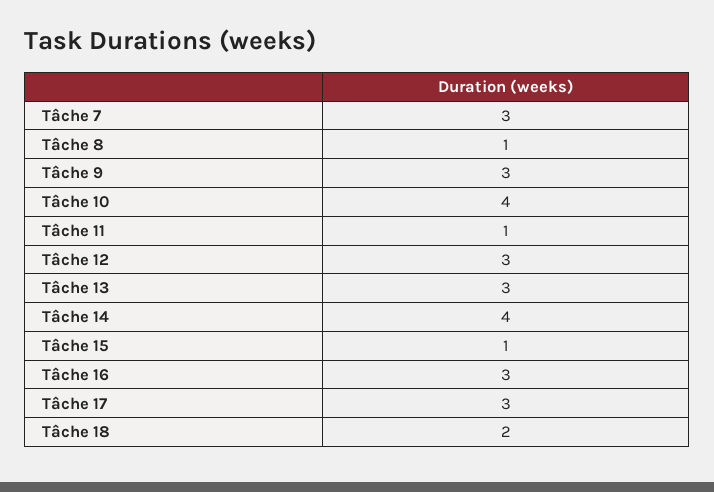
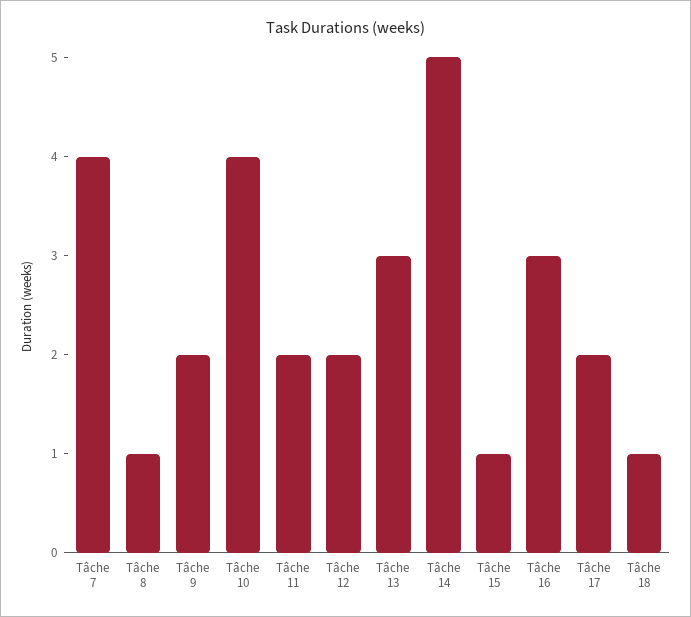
Tâche 7: 3 -> 4
Tâche 9: 3 -> 2
Tâche 11: 1 -> 2
Tâche 12: 3 -> 2
Tâche 14: 4 -> 5
Tâche 17: 3 -> 2
Tâche 18: 2 -> 1

